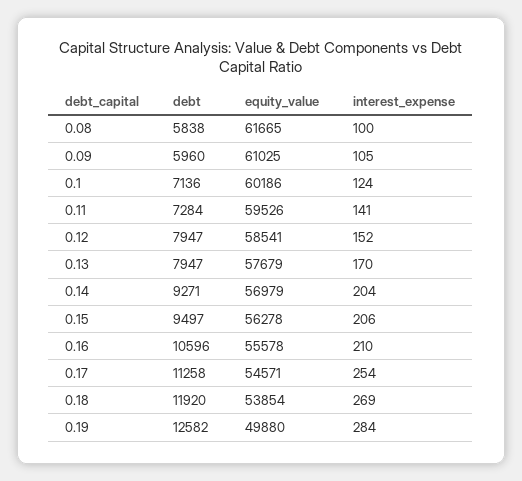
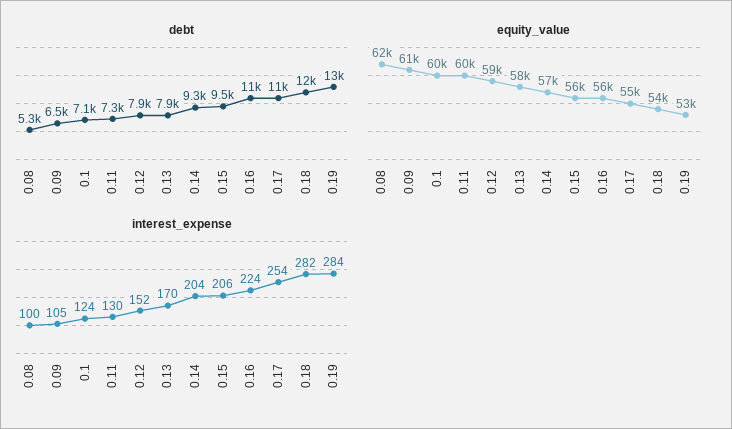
debt, 0.08: 5838 -> 5300
debt, 0.09: 5960 -> 6500
interest_expense, 0.11: 141 -> 130
interest_expense, 0.16: 210 -> 224
interest_expense, 0.18: 269 -> 282
equity_value, 0.19: 49880 -> 53000

